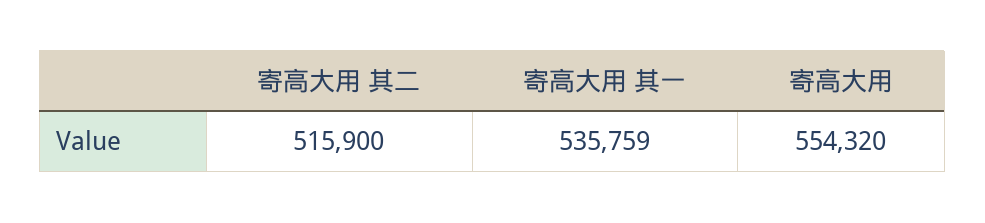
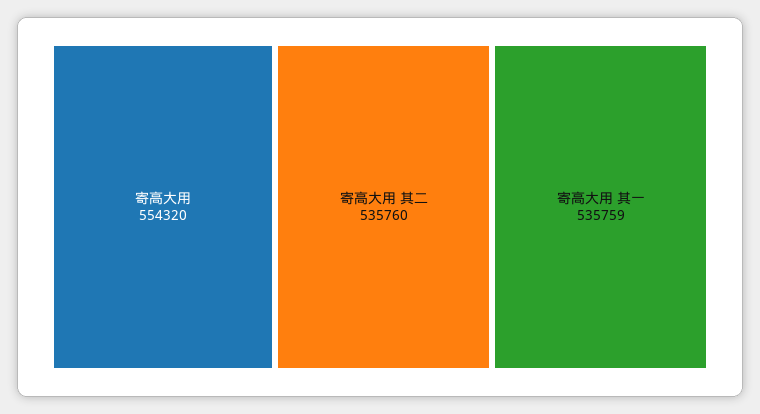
寄高大用 其二: 515900 -> 535760

